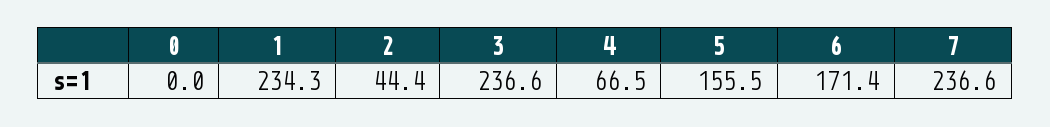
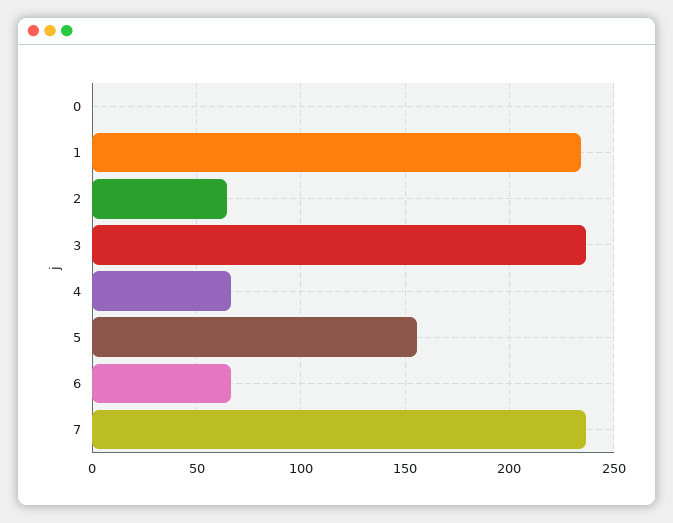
2: 44.4 -> 65
6: 171.4 -> 65

